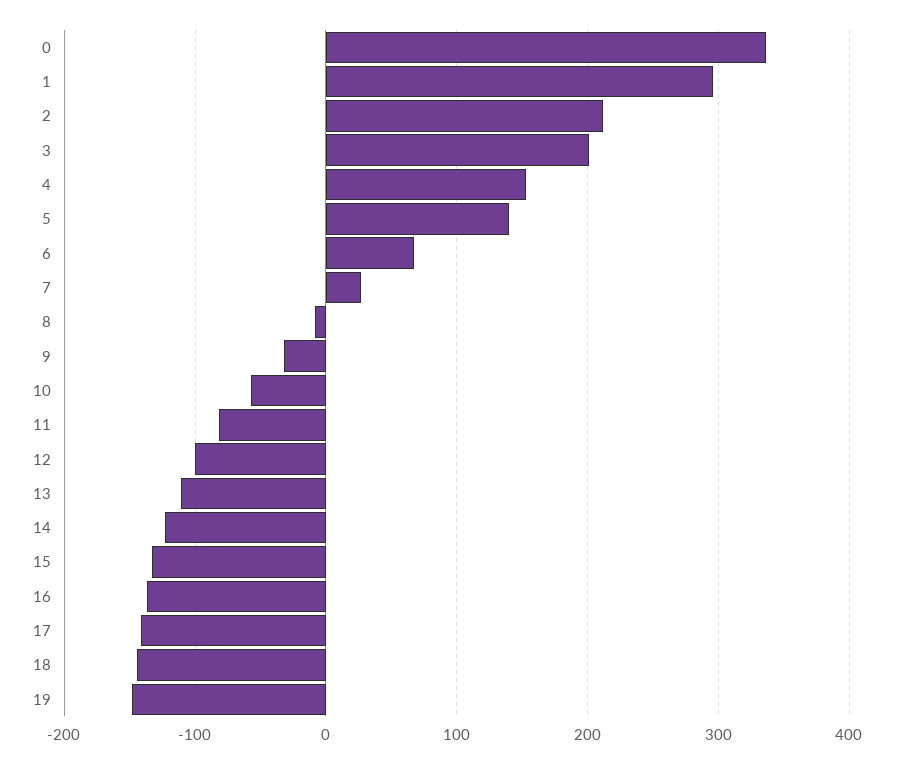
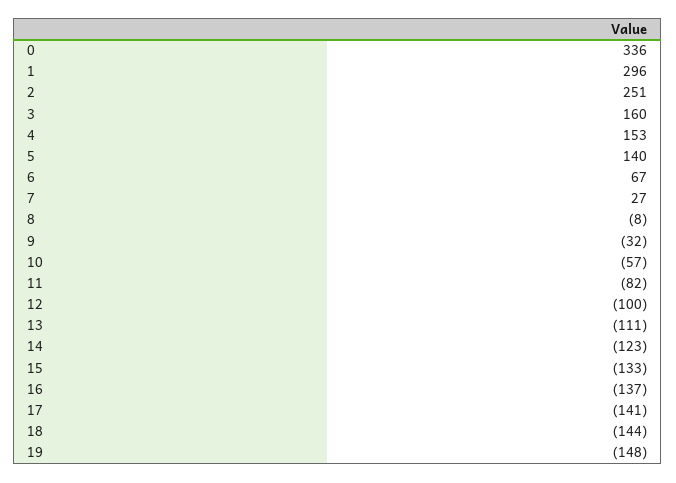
2: 210 -> 251
3: 200 -> 160

